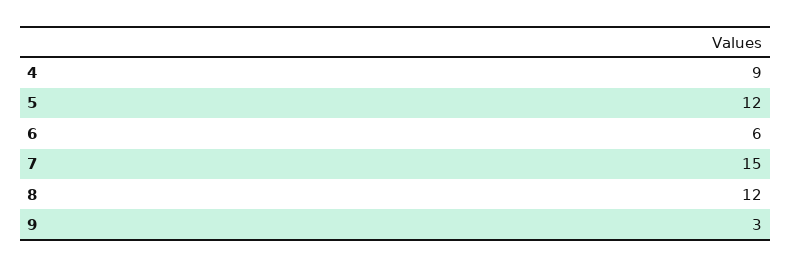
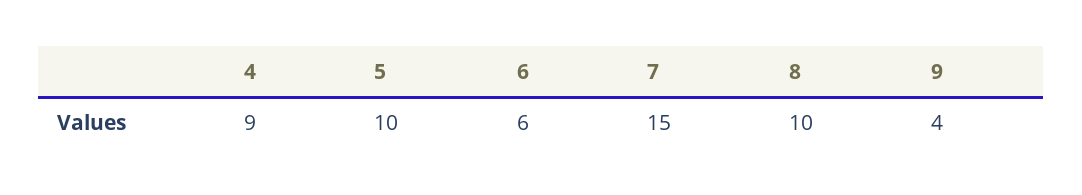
5: 12 -> 10
8: 12 -> 10
9: 3 -> 4

